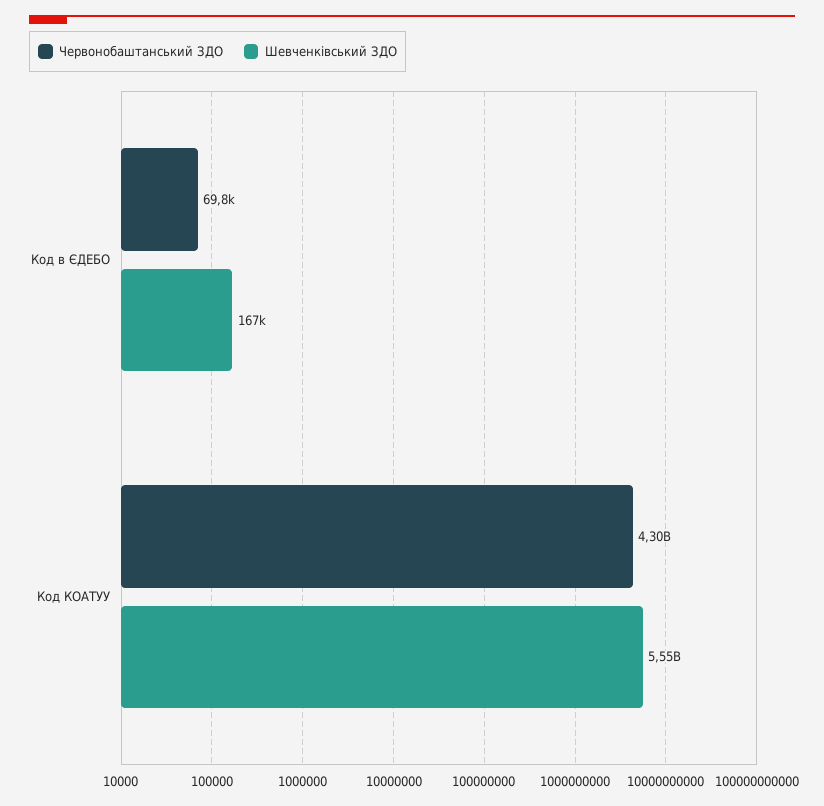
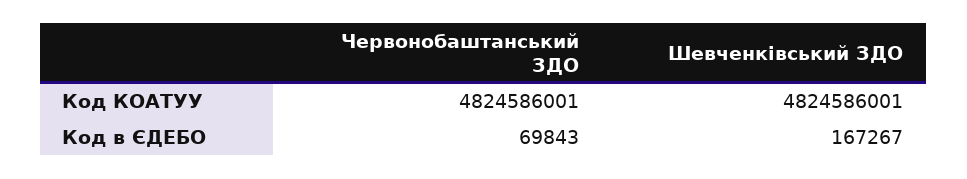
Червонобаштанський ЗДО, Код КОАТУУ: 4300000000 -> 4824586001
Шевченківський ЗДО, Код КОАТУУ: 5550000000 -> 4824586001

